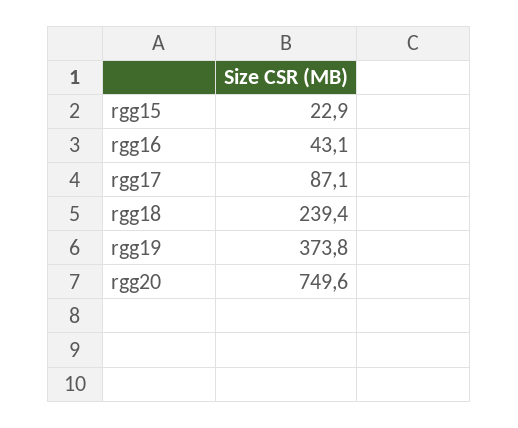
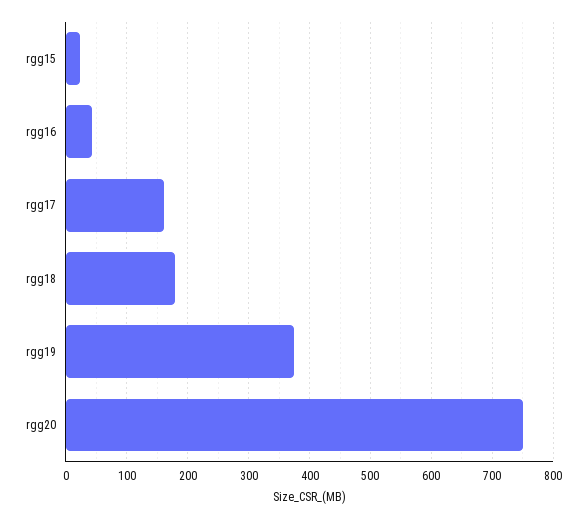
rgg17: 87.1 -> 160
rgg18: 239.4 -> 180

